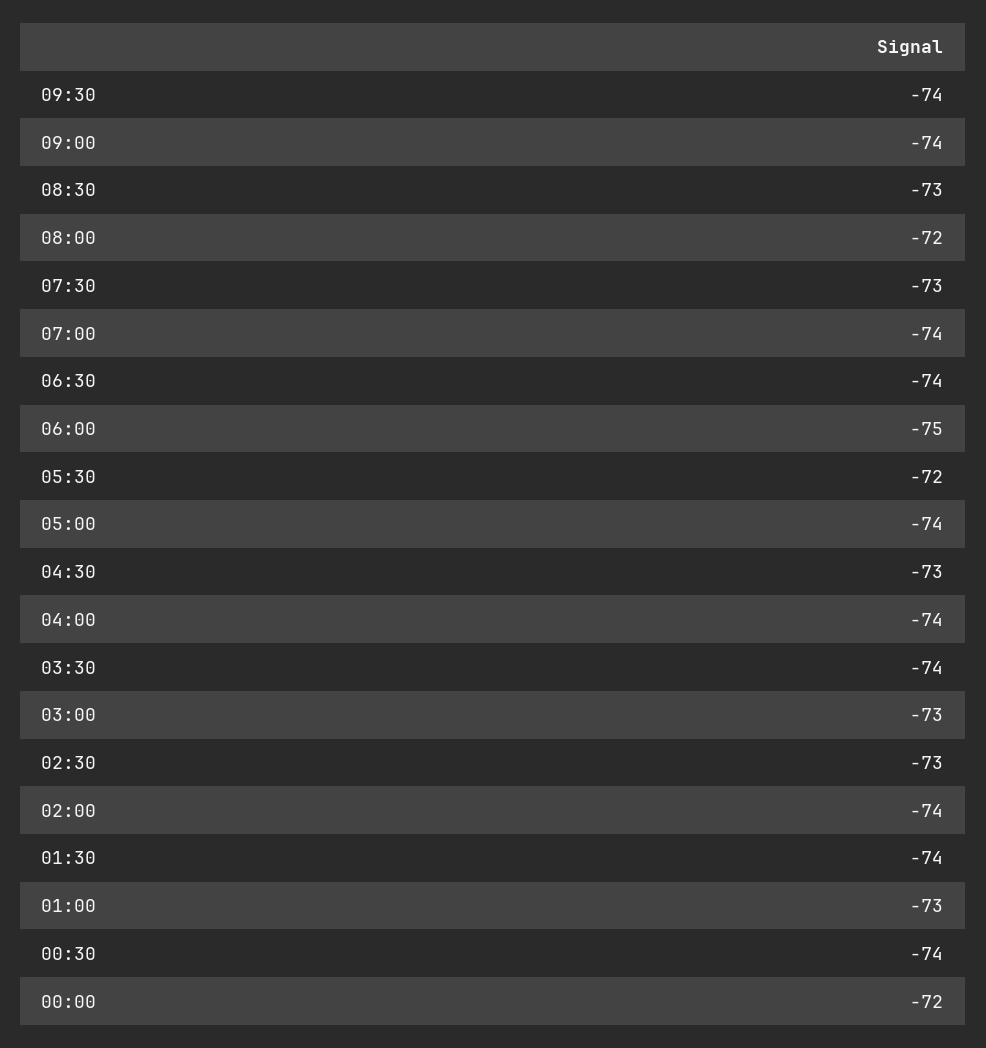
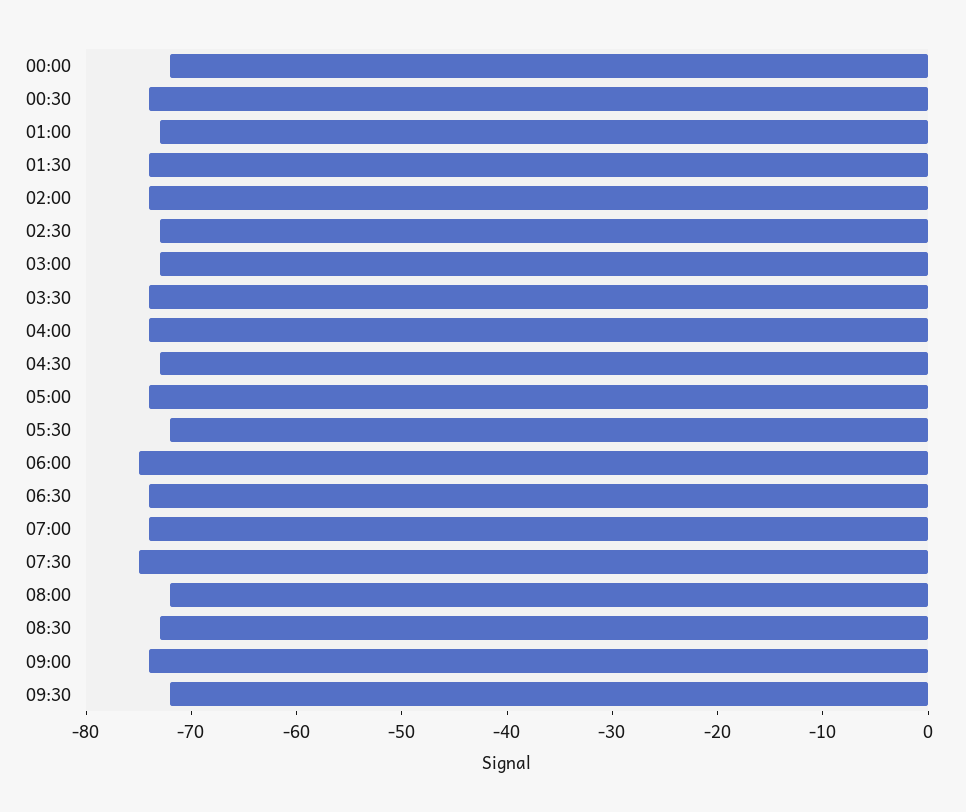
09:30: -74 -> -72
07:30: -73 -> -75

